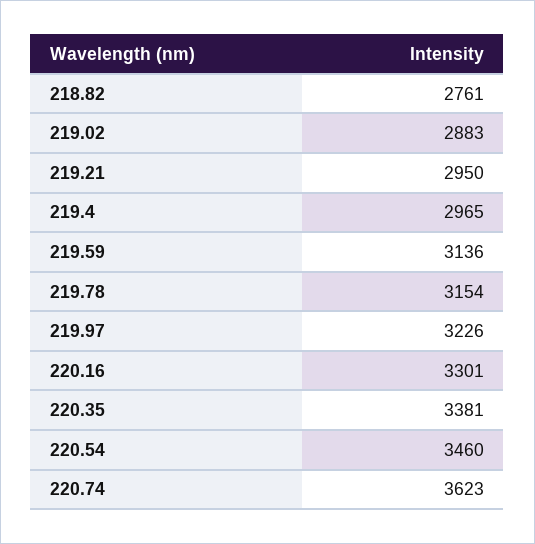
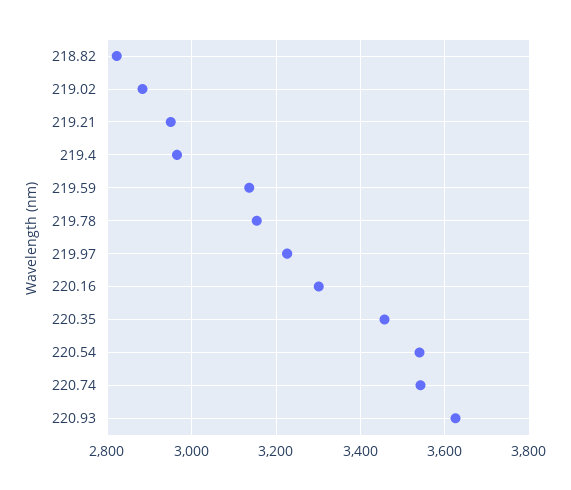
218.82: 2761 -> 2820
220.35: 3381 -> 3460
220.54: 3460 -> 3540
220.74: 3623 -> 3540
220.93: none -> 3620

